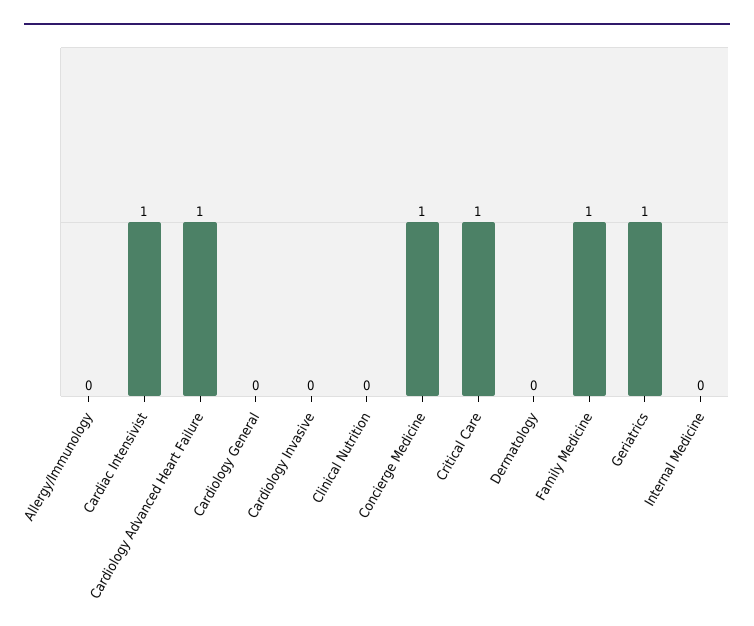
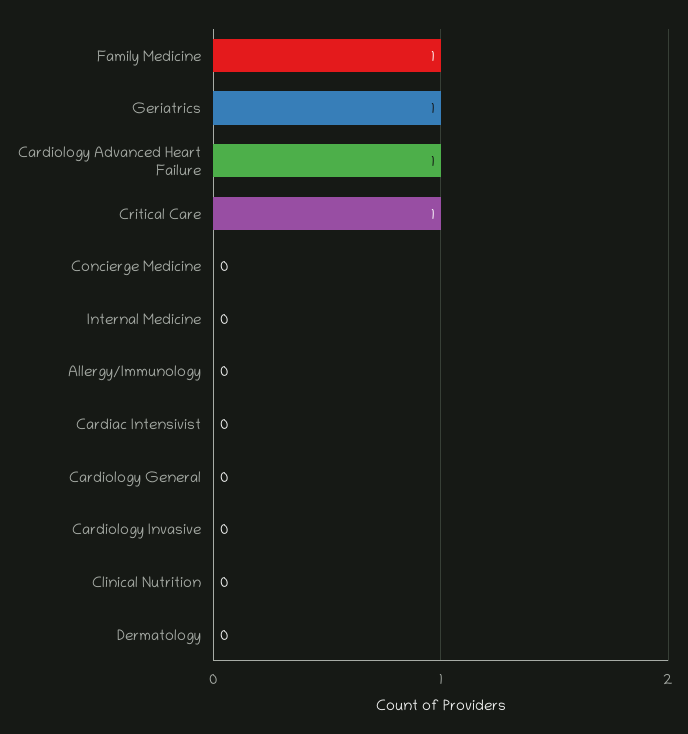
Cardiac Intensivist: 1 -> 0
Concierge Medicine: 1 -> 0

